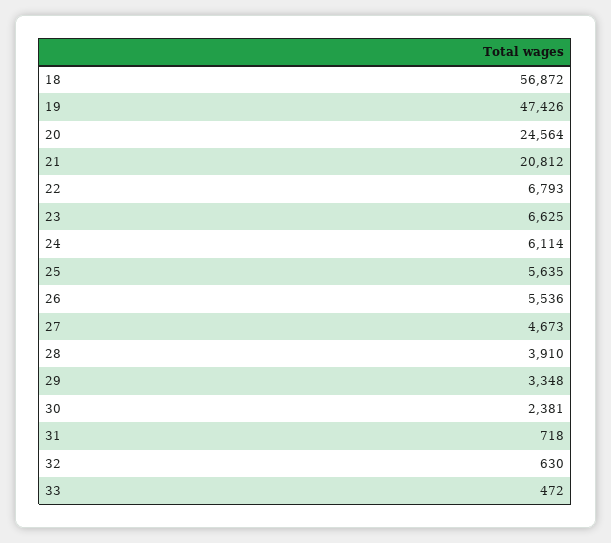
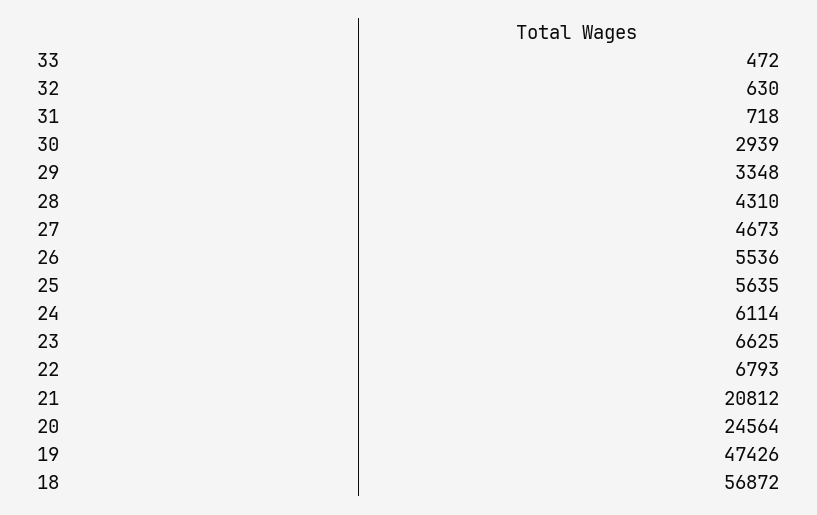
28: 3910 -> 4310
30: 2381 -> 2939

